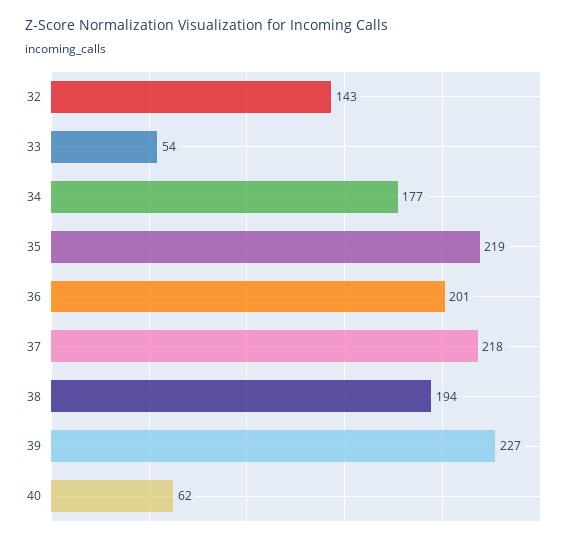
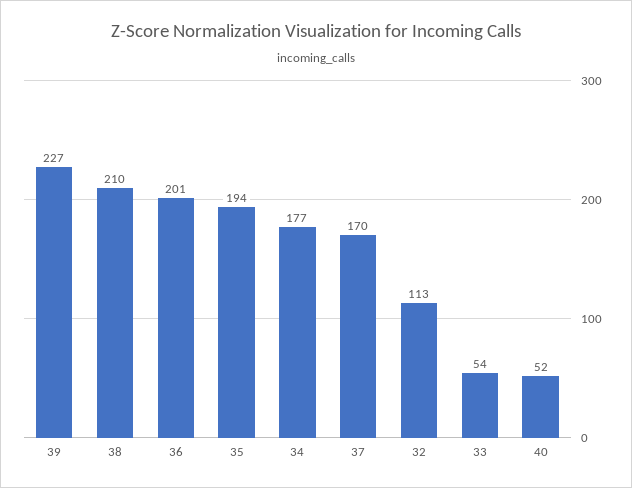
32: 143 -> 113
35: 219 -> 194
37: 218 -> 170
38: 194 -> 210
40: 62 -> 52

